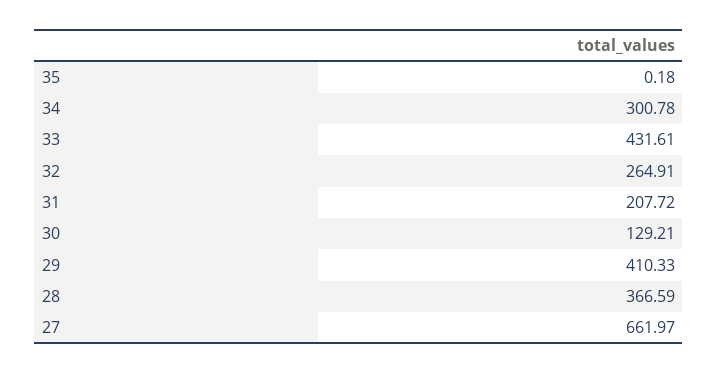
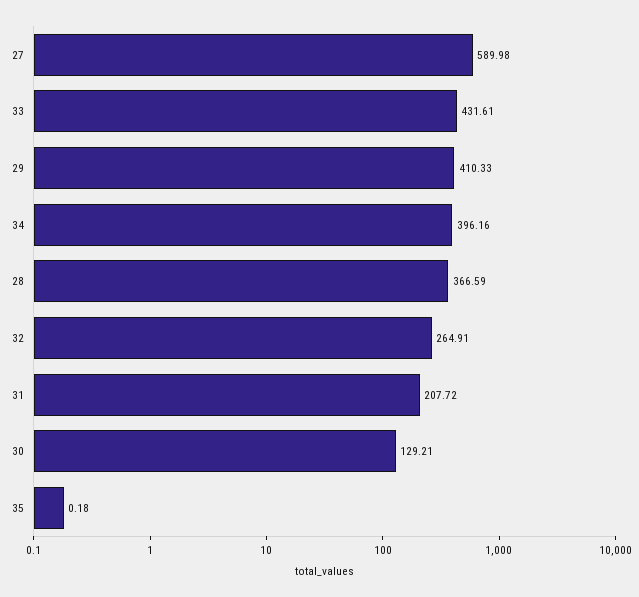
34: 300.78 -> 396.16
27: 661.97 -> 589.98

